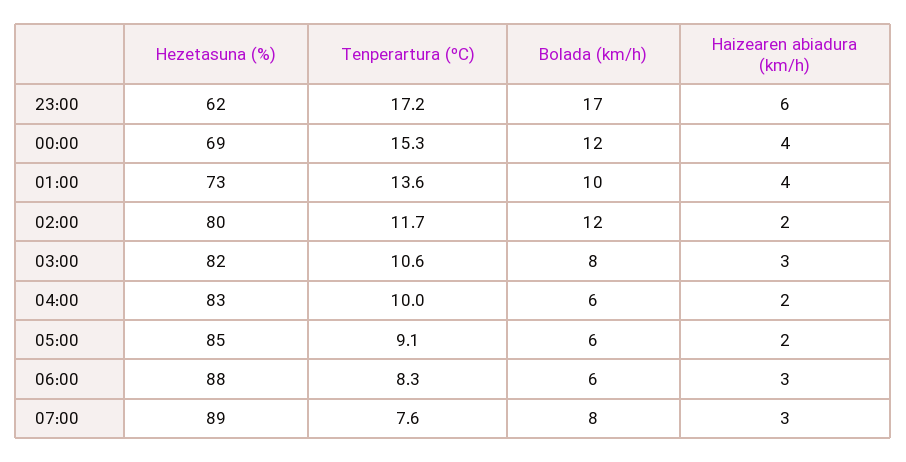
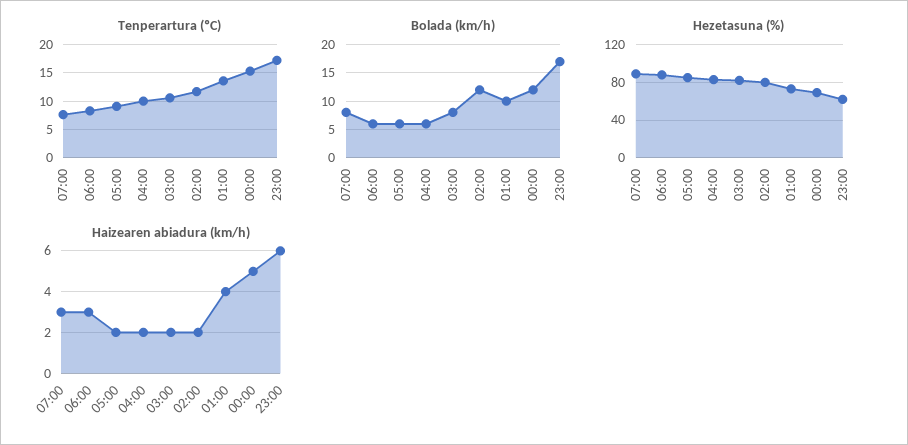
Haizearen abiadura (km/h), 00:00: 4 -> 5
Haizearen abiadura (km/h), 03:00: 3 -> 2

